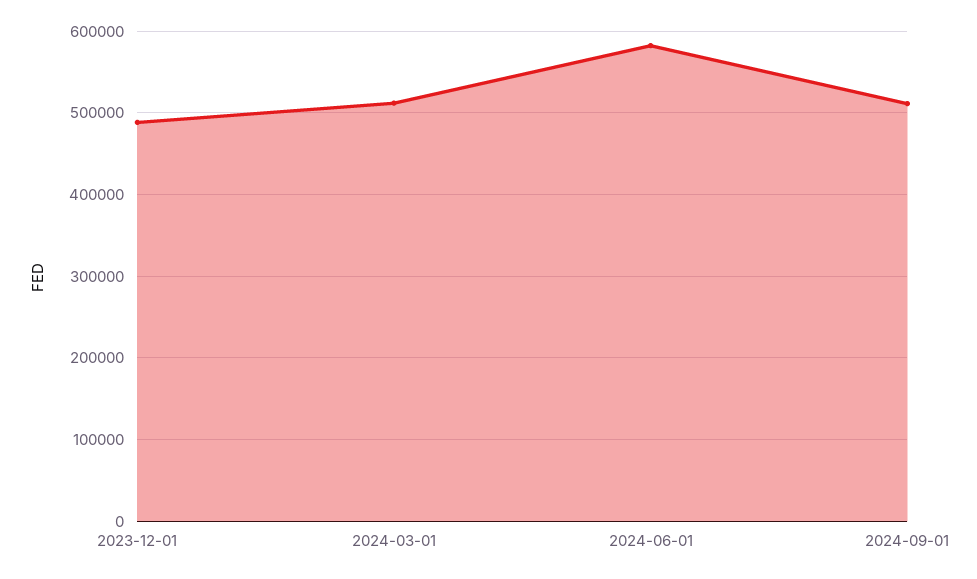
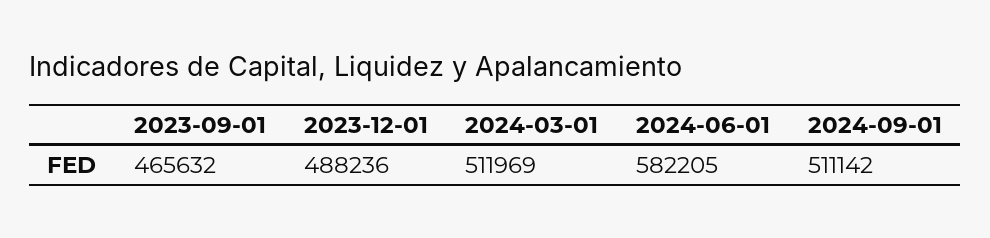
2023-09-01: none -> 465632

